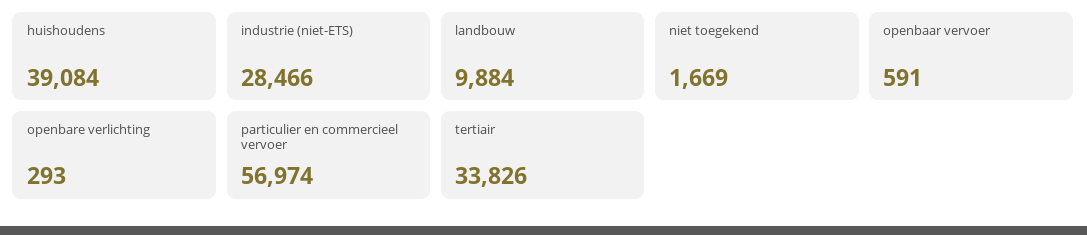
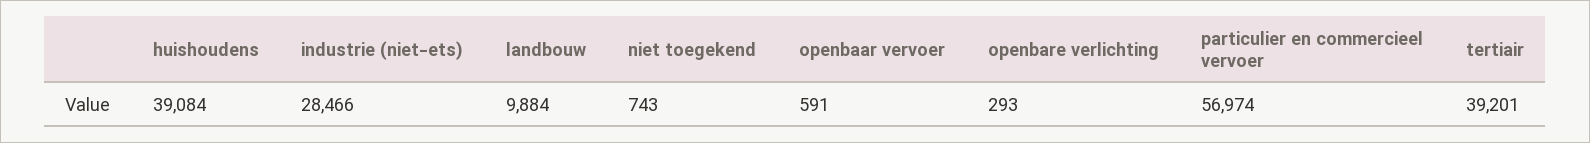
niet toegekend: 1669 -> 743
tertiair: 33826 -> 39201

